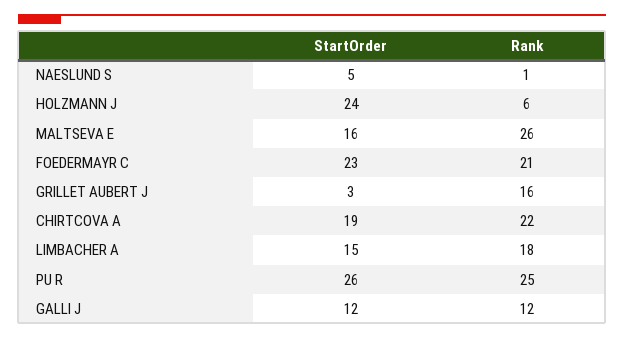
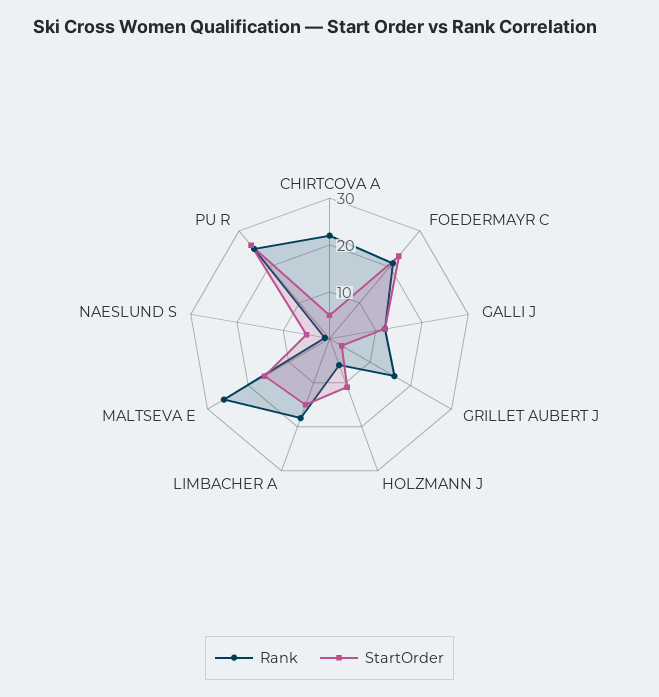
StartOrder, HOLZMANN J: 24 -> 10
StartOrder, CHIRTCOVA A: 19 -> 5

